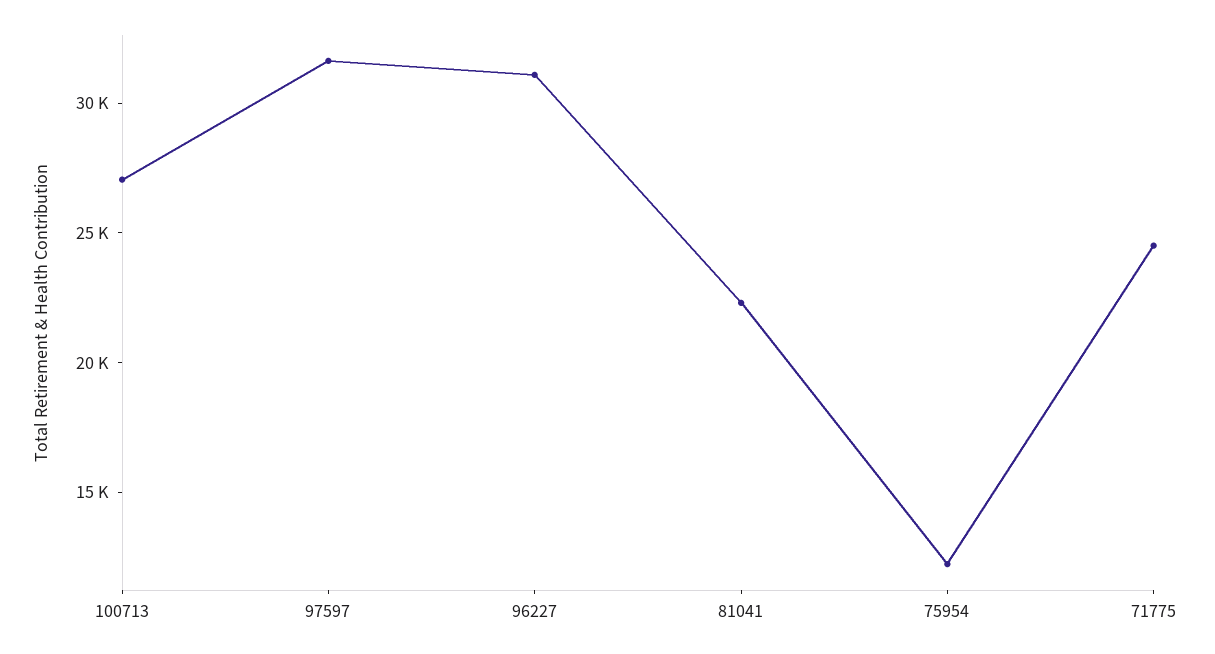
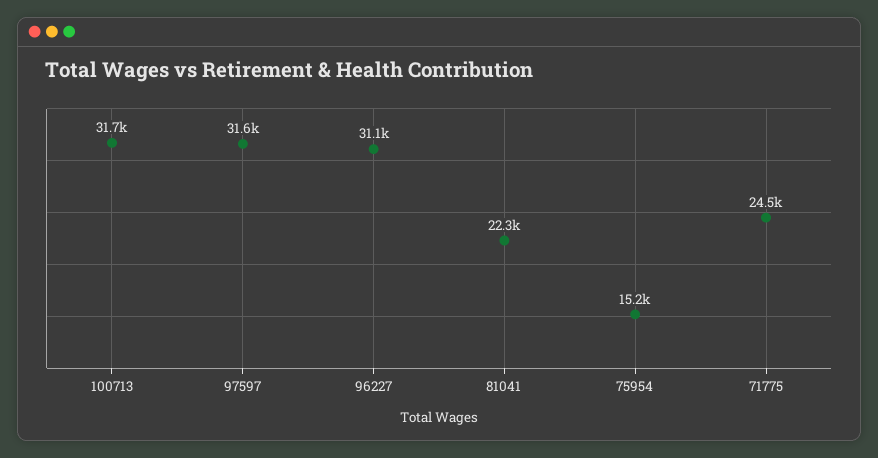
100713: 27000 -> 31700
75954: 12000 -> 15200

